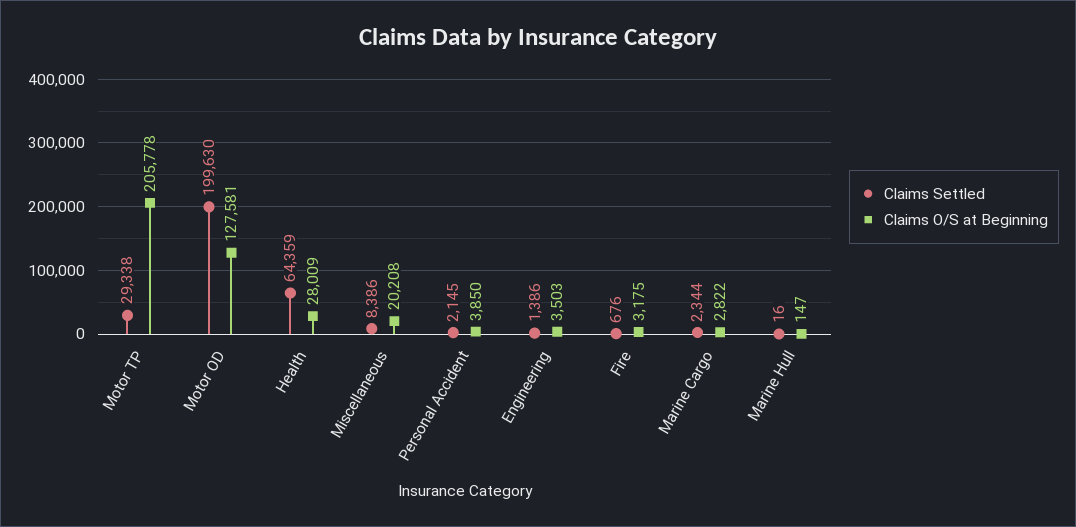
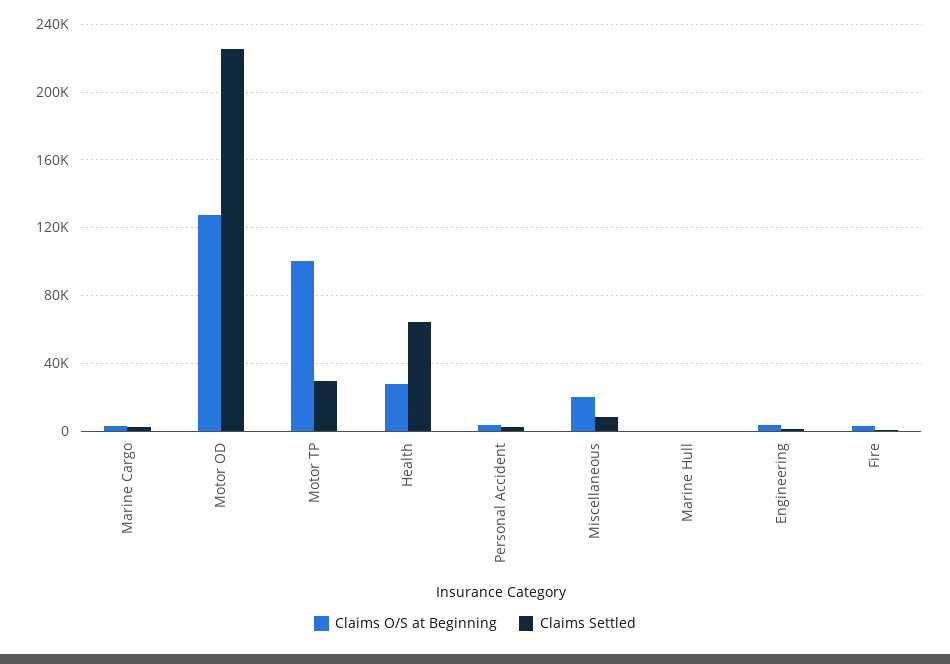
Claims O/S at Beginning, Motor TP: 205778 -> 100000
Claims Settled, Motor OD: 199630 -> 225000

